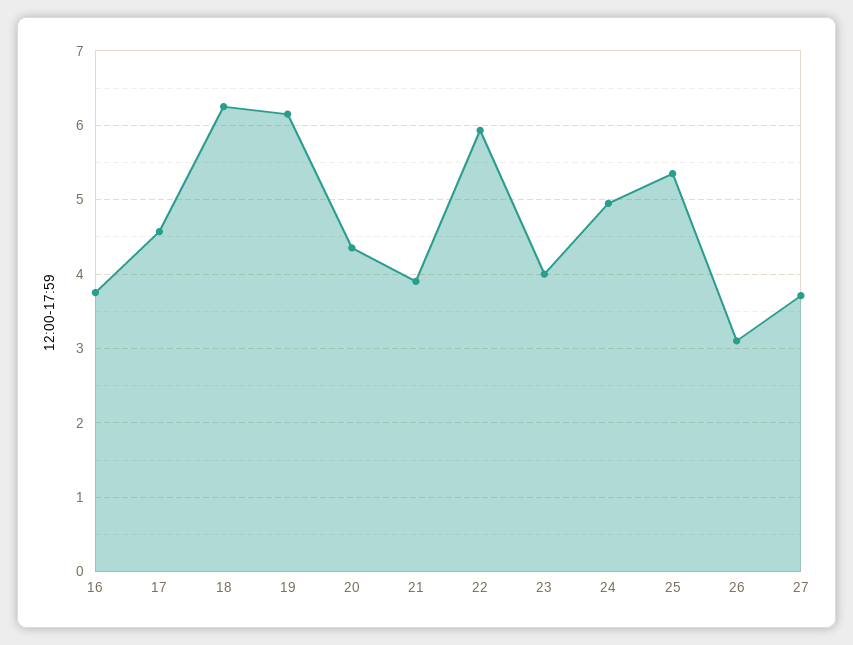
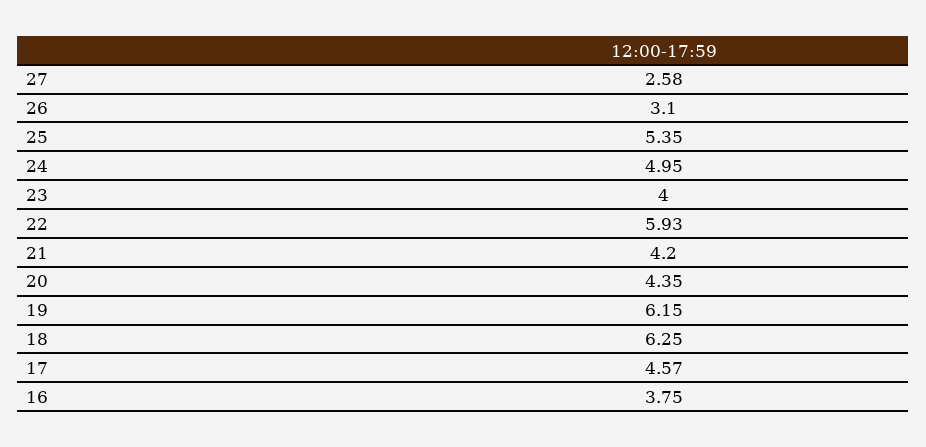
21: 3.9 -> 4.2
27: 3.7 -> 2.58

